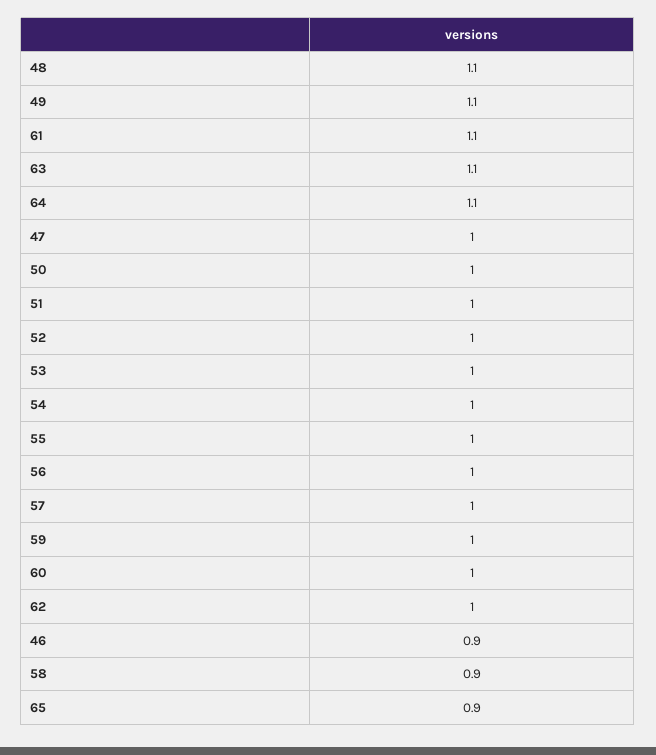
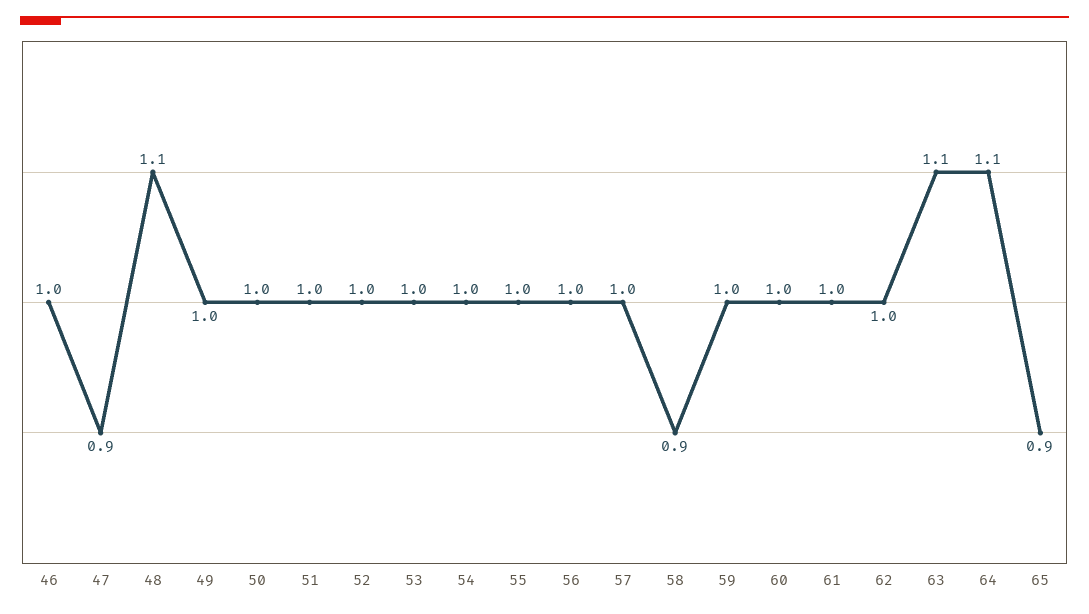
49: 1.1 -> 1
61: 1.1 -> 1
47: 1 -> 0.9
46: 0.9 -> 1

